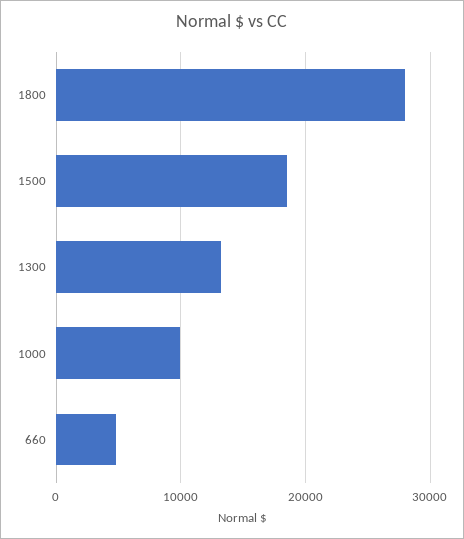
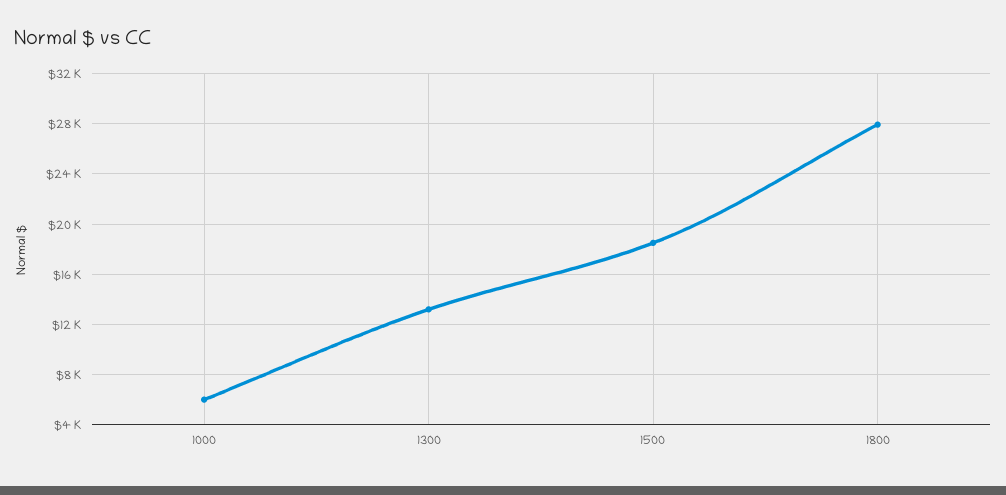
1000: 10000 -> 6000
660: 5000 -> none

